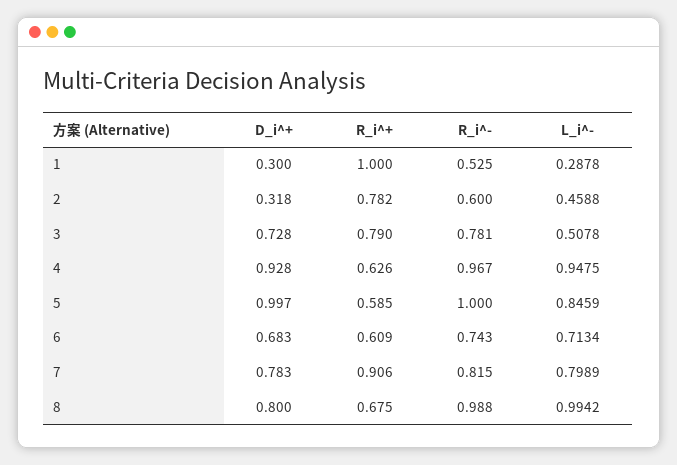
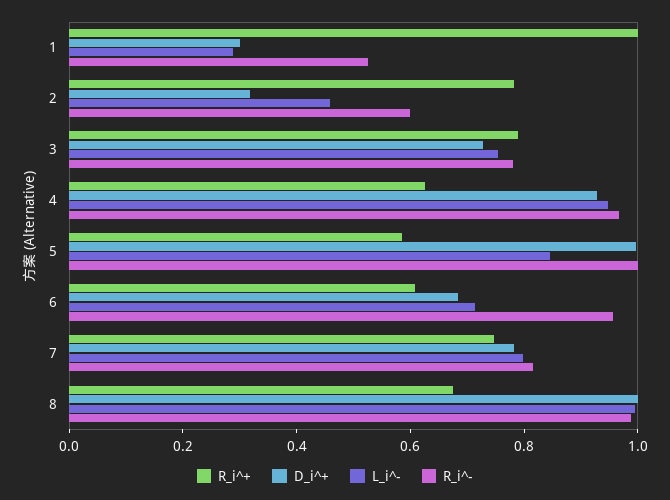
L_i^-, 3: 0.5078 -> 0.75
R_i^-, 6: 0.743 -> 0.95
R_i^+, 7: 0.906 -> 0.75
D_i^+, 8: 0.8 -> 1

